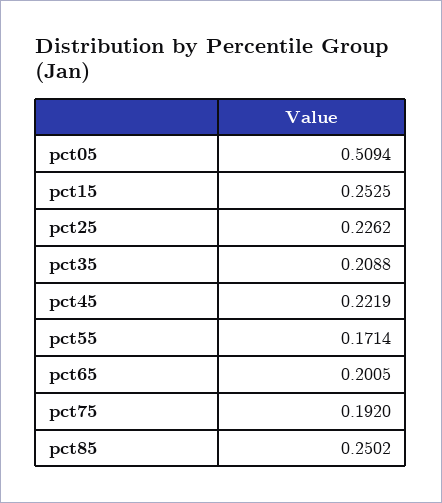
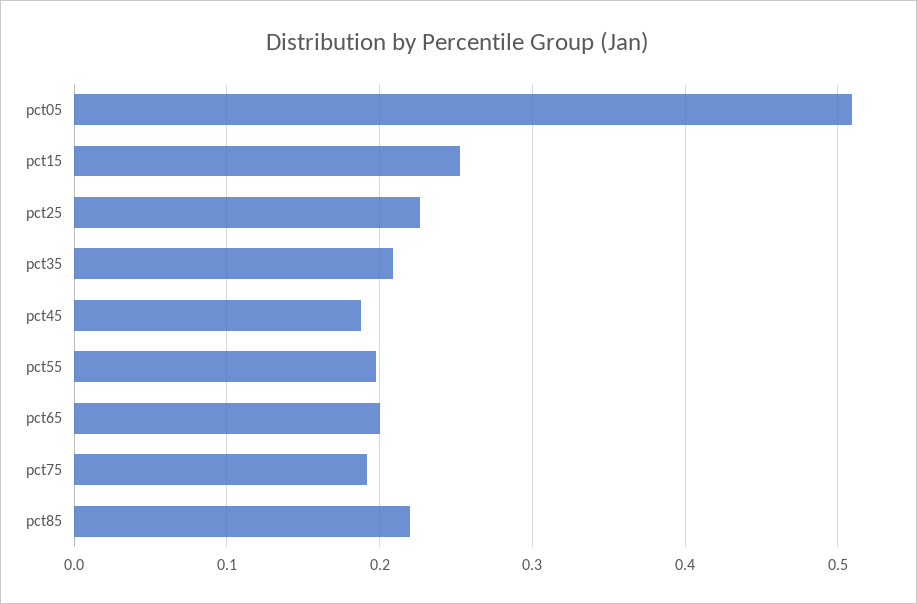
pct45: 0.2219 -> 0.19
pct55: 0.1714 -> 0.2
pct85: 0.2502 -> 0.22

